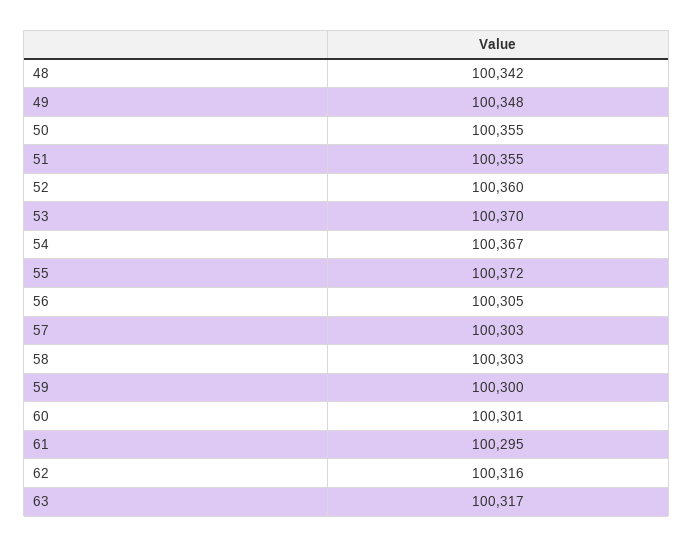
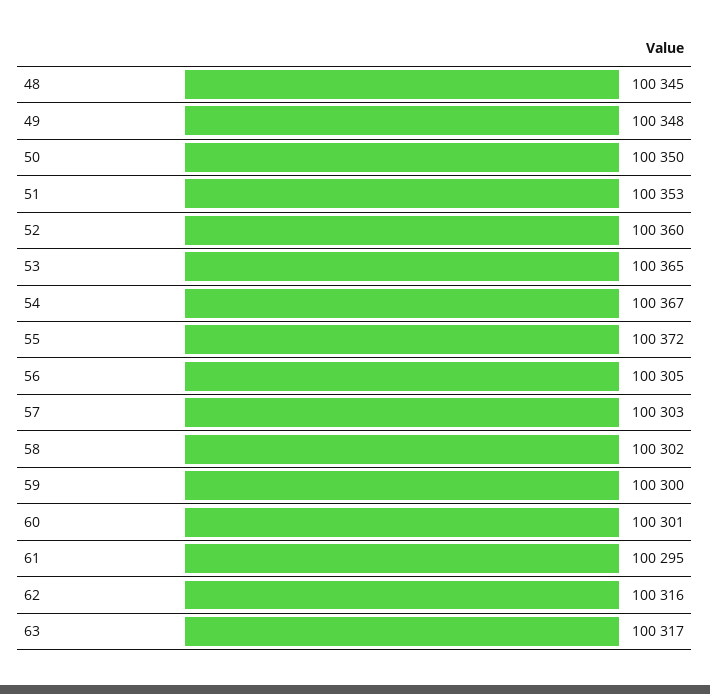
48: 100342 -> 100345
50: 100355 -> 100350
51: 100355 -> 100353
53: 100370 -> 100365
58: 100303 -> 100302

